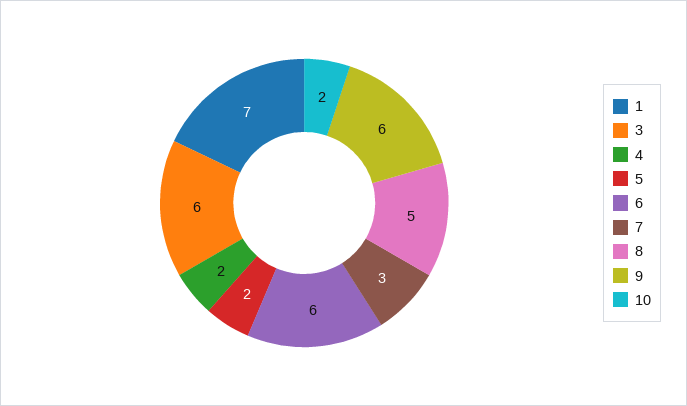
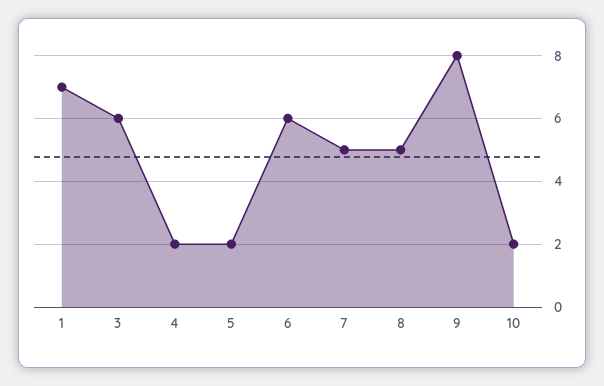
7: 3 -> 5
9: 6 -> 8

